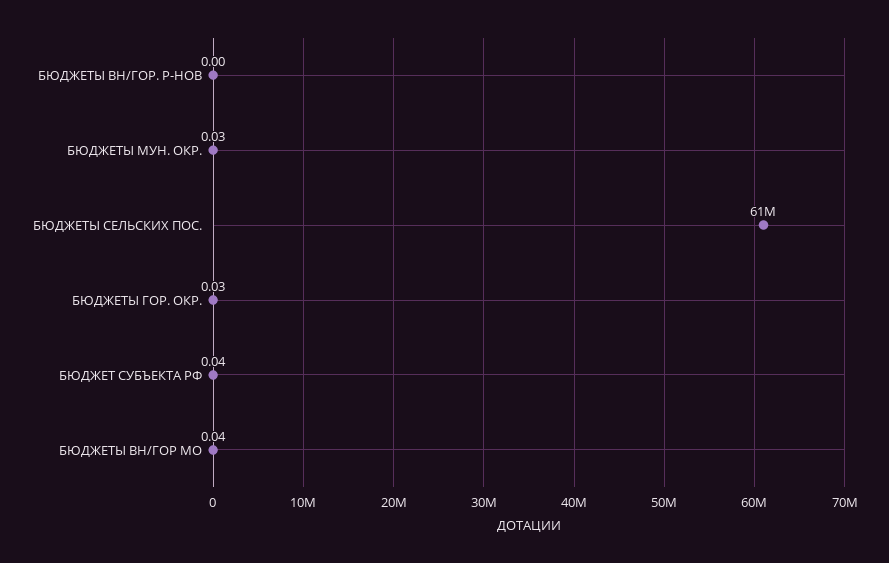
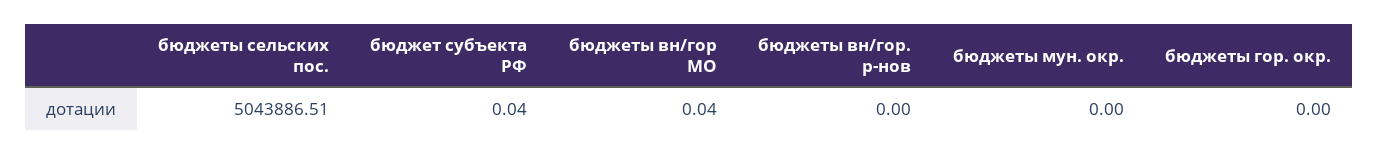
БЮДЖЕТЫ МУН. ОКР.: 0.03 -> 0
БЮДЖЕТЫ СЕЛЬСКИХ ПОС.: 61000000 -> 5043886.51
БЮДЖЕТЫ ГОР. ОКР.: 0.03 -> 0

